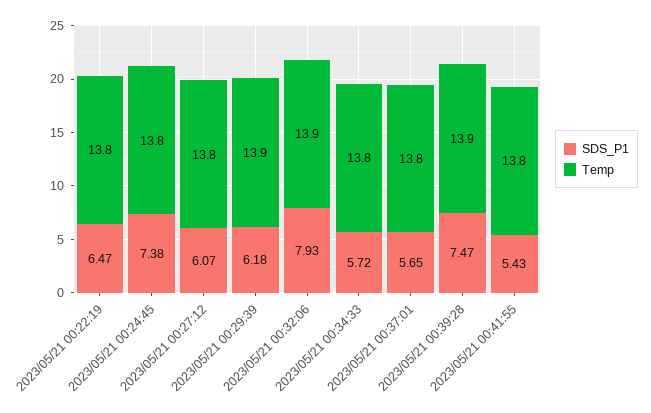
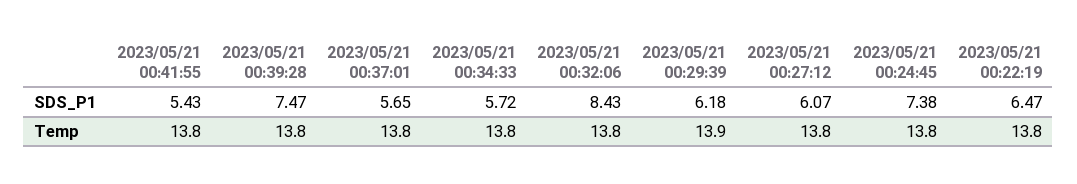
SDS_P1, 2023/05/21 00:32:06: 7.93 -> 8.43
Temp, 2023/05/21 00:32:06: 13.9 -> 13.8
Temp, 2023/05/21 00:39:28: 13.9 -> 13.8

